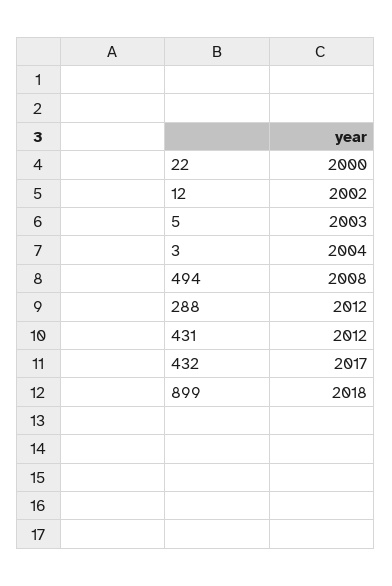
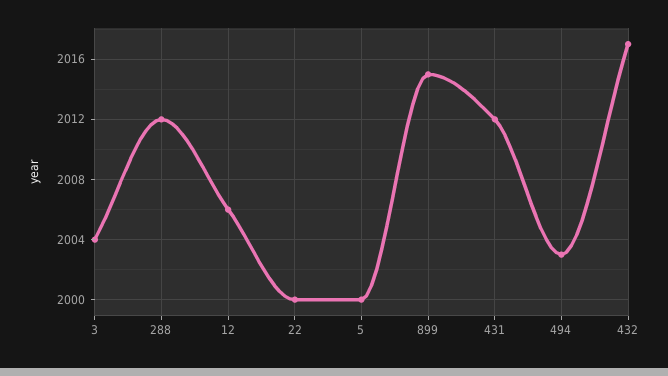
12: 2002 -> 2006
5: 2003 -> 2000
494: 2008 -> 2003
899: 2018 -> 2015

